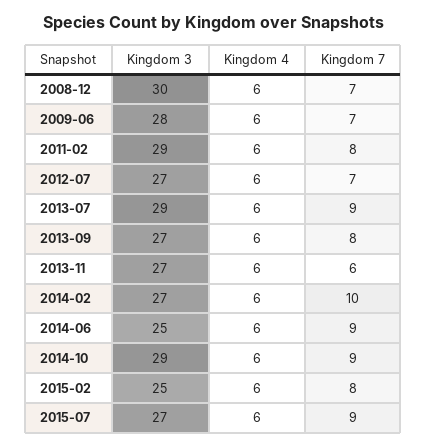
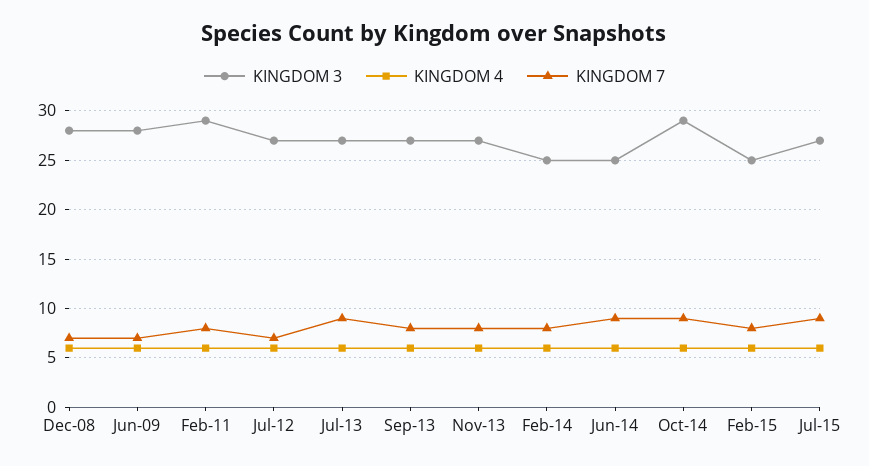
Kingdom 3, 2008-12: 30 -> 28
Kingdom 3, 2013-07: 29 -> 27
Kingdom 7, 2013-11: 6 -> 8
Kingdom 3, 2014-02: 27 -> 25
Kingdom 7, 2014-02: 10 -> 8

